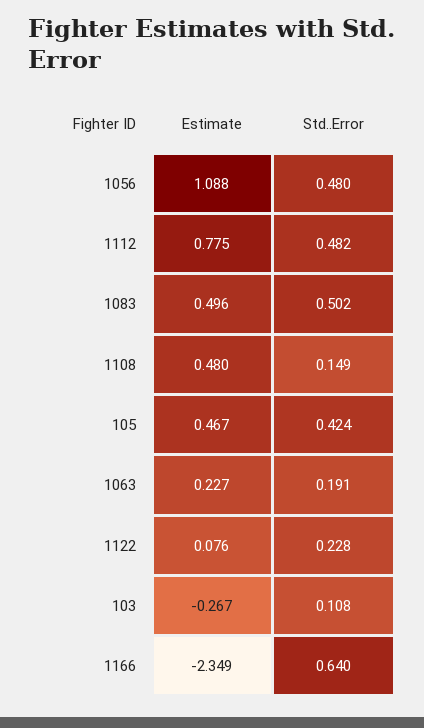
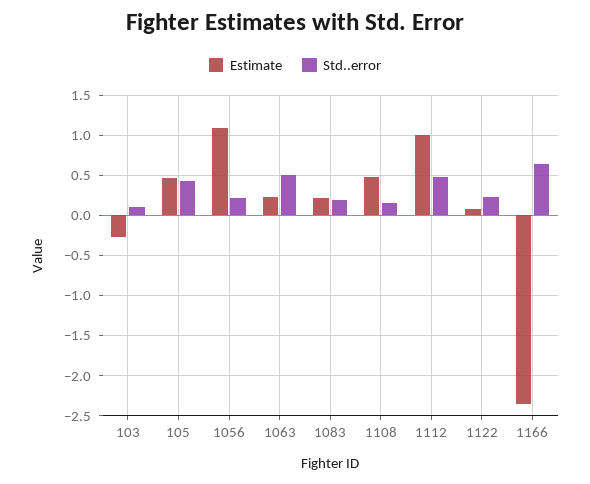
Std..Error, 1056: 0.48 -> 0.2
Estimate, 1112: 0.775 -> 1
Estimate, 1083: 0.496 -> 0.2
Std..Error, 1083: 0.502 -> 0.2
Std..Error, 1063: 0.191 -> 0.5

